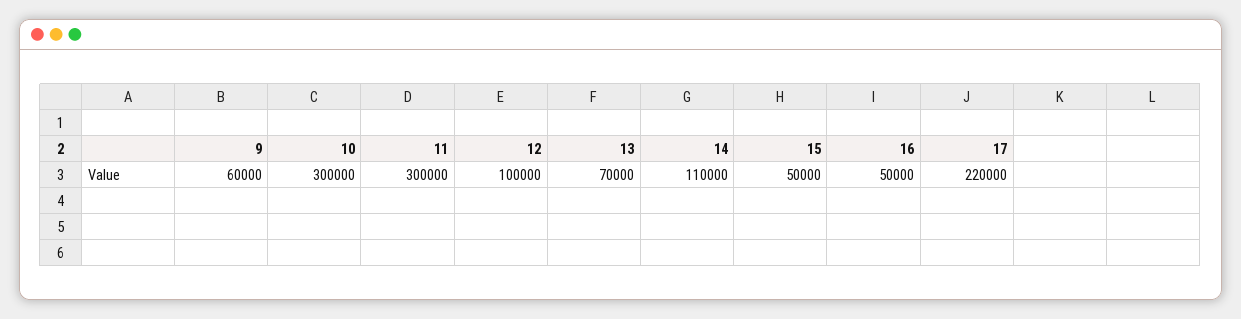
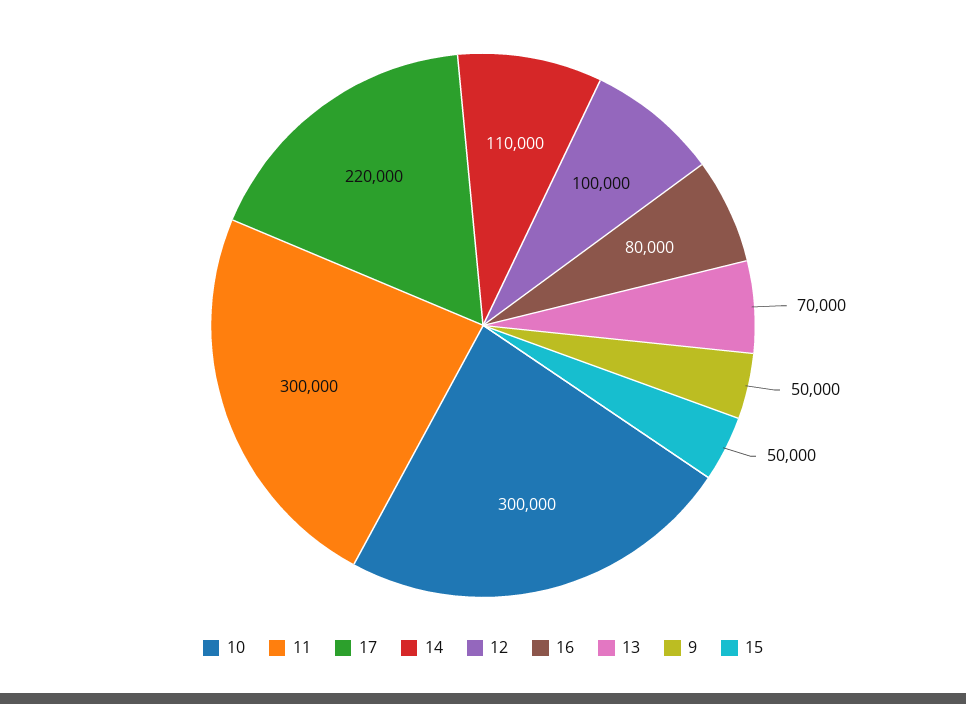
9: 60000 -> 50000
16: 50000 -> 80000

